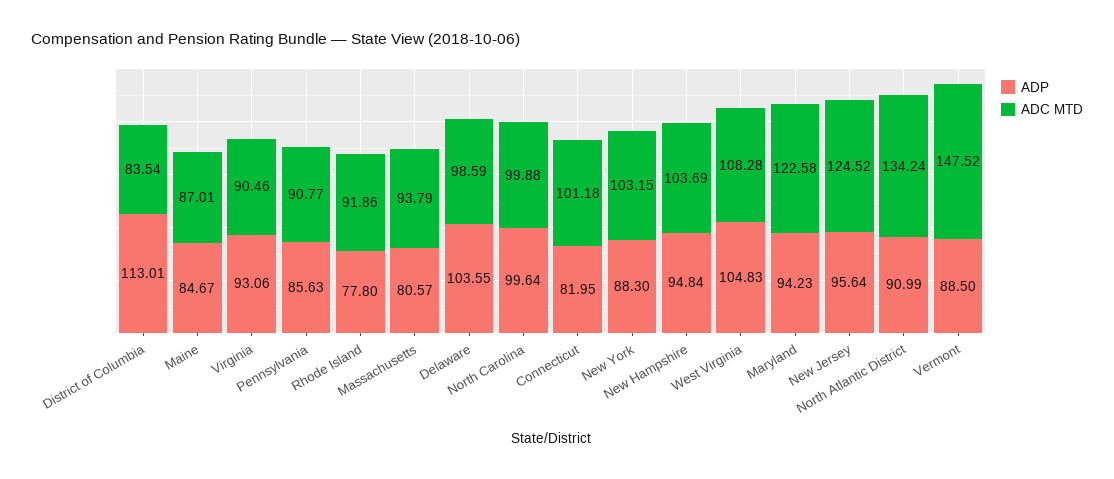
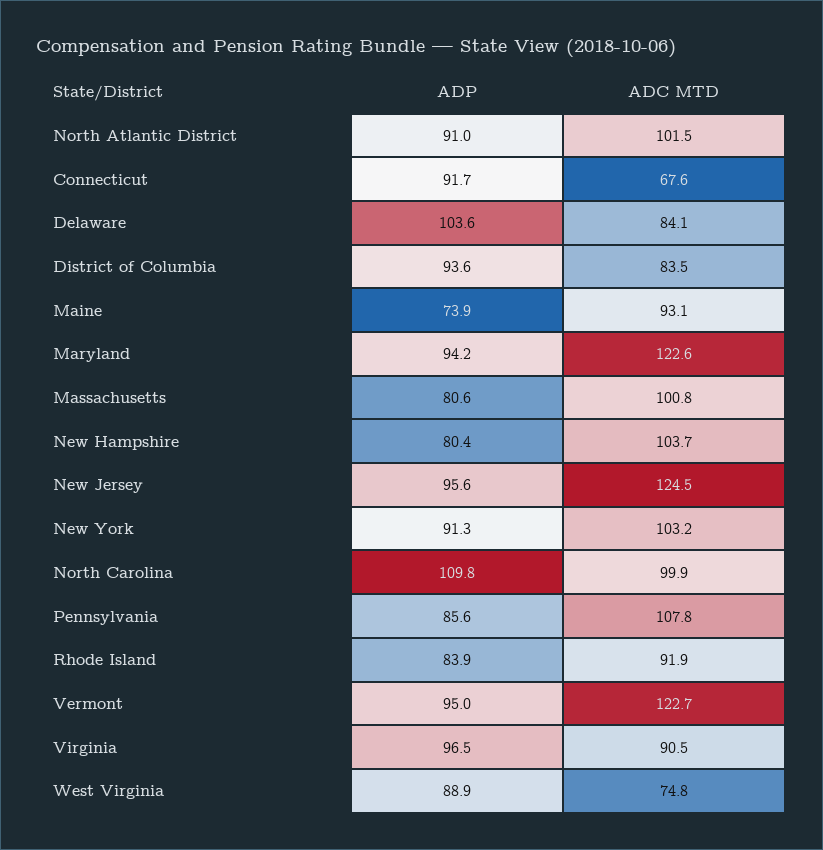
ADP, District of Columbia: 113.01 -> 93.6
ADP, Maine: 84.67 -> 73.9
ADC MTD, Maine: 87.01 -> 93.1
ADP, Virginia: 93.06 -> 96.5
ADC MTD, Pennsylvania: 90.77 -> 107.8
ADP, Rhode Island: 77.8 -> 83.9
ADC MTD, Massachusetts: 93.79 -> 100.8
ADC MTD, Delaware: 98.59 -> 84.1
ADP, North Carolina: 99.64 -> 109.8
ADP, Connecticut: 81.95 -> 91.7
ADC MTD, Connecticut: 101.18 -> 67.6
ADP, New York: 88.3 -> 91.3
ADP, New Hampshire: 94.84 -> 80.4
ADP, West Virginia: 104.83 -> 88.9
ADC MTD, West Virginia: 108.28 -> 74.8
ADC MTD, North Atlantic District: 134.24 -> 101.5
ADP, Vermont: 88.5 -> 95
ADC MTD, Vermont: 147.52 -> 122.7

